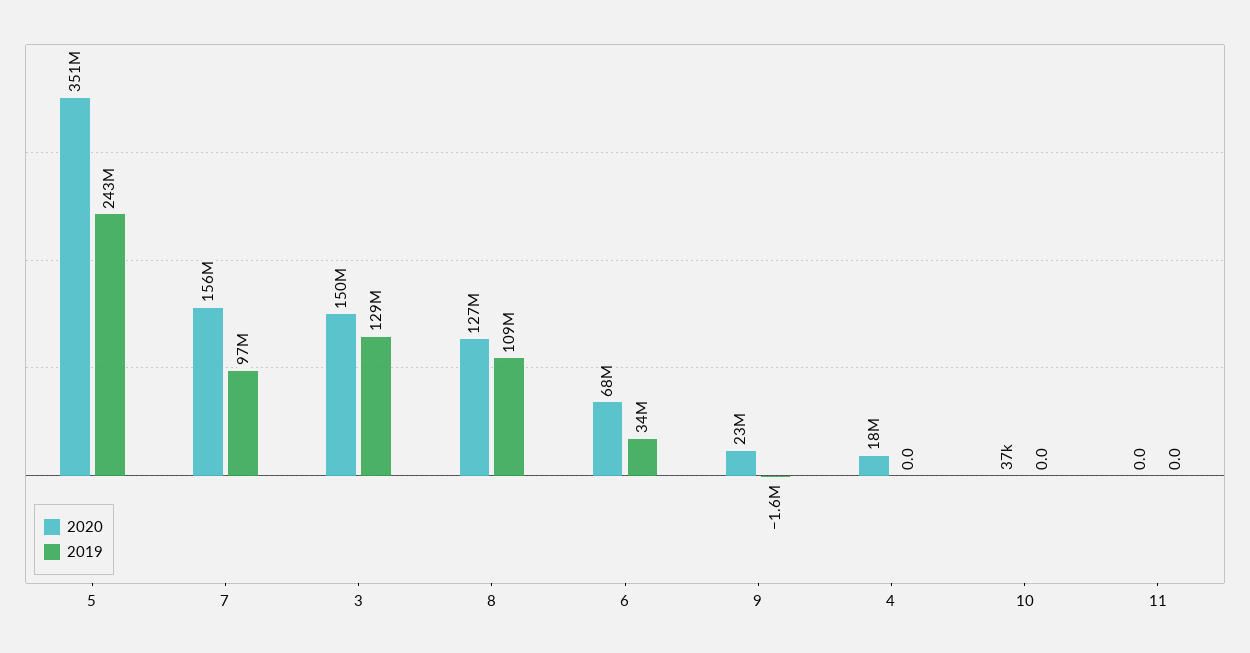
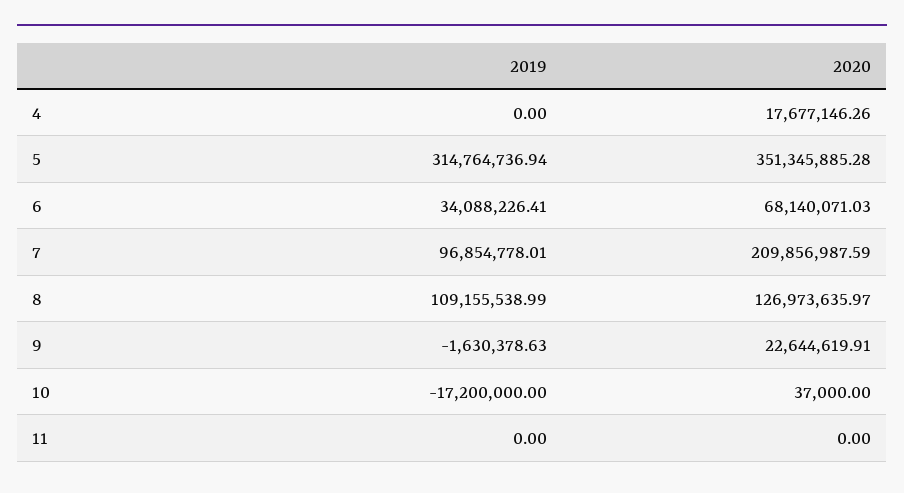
2019, 5: 243000000 -> 314764736.94
2020, 7: 156000000 -> 209856987.59
2020, 3: 150000000 -> none
2019, 3: 129000000 -> none
2019, 10: 0 -> -17200000

